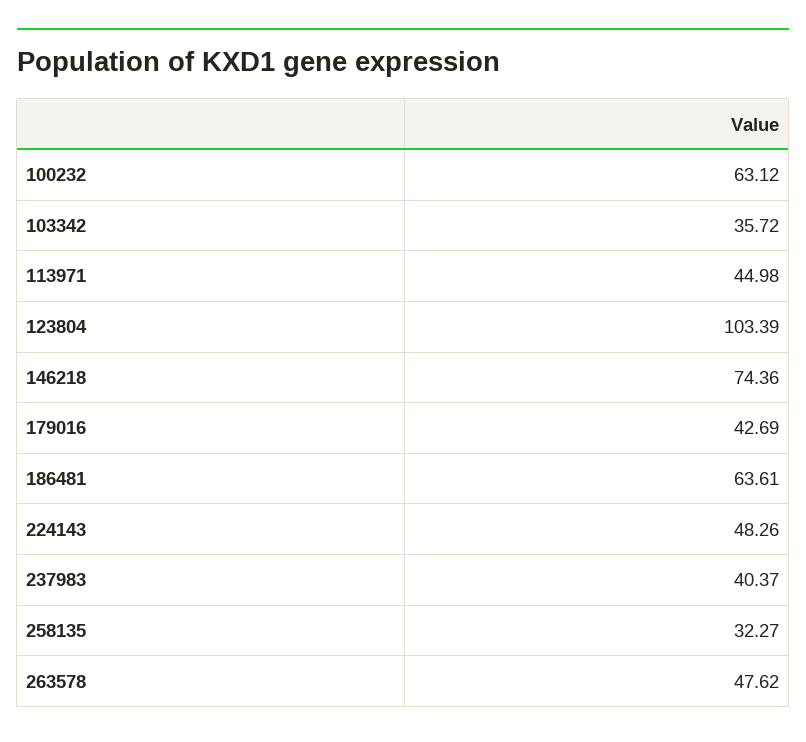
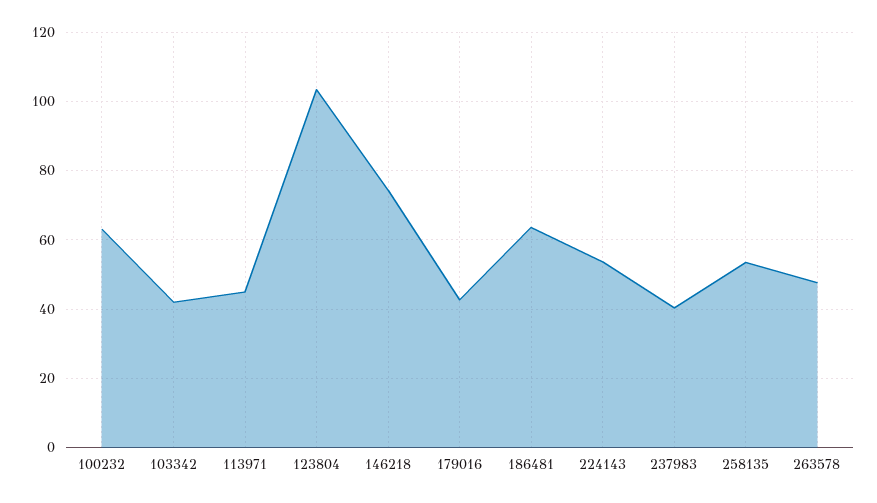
103342: 35.72 -> 42
224143: 48.26 -> 54
258135: 32.27 -> 54

